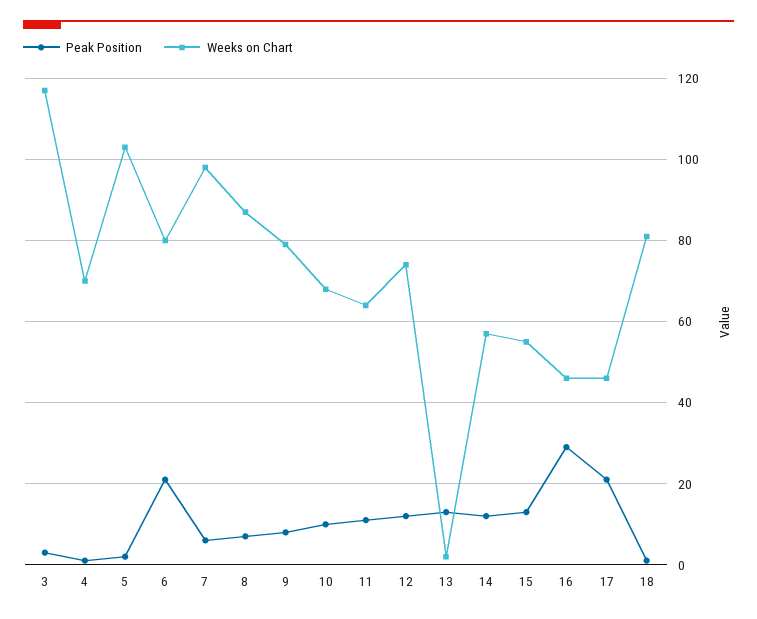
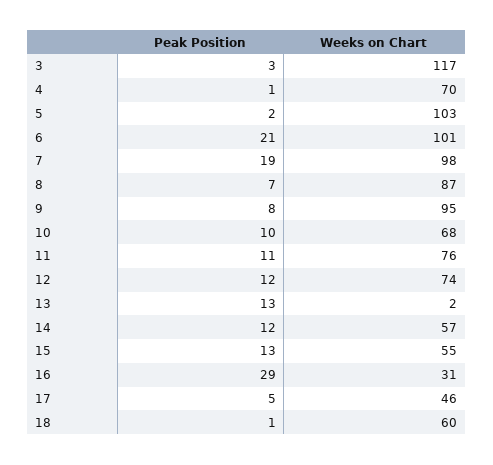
Weeks on Chart, 6: 80 -> 101
Peak Position, 7: 5 -> 19
Weeks on Chart, 9: 80 -> 95
Weeks on Chart, 11: 65 -> 76
Weeks on Chart, 16: 45 -> 31
Peak Position, 17: 20 -> 5
Weeks on Chart, 18: 80 -> 60

